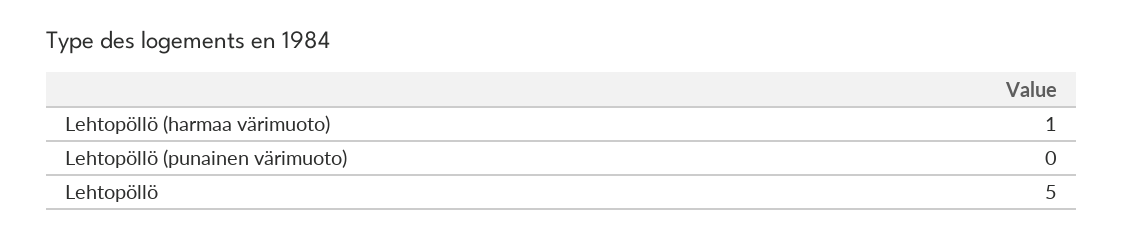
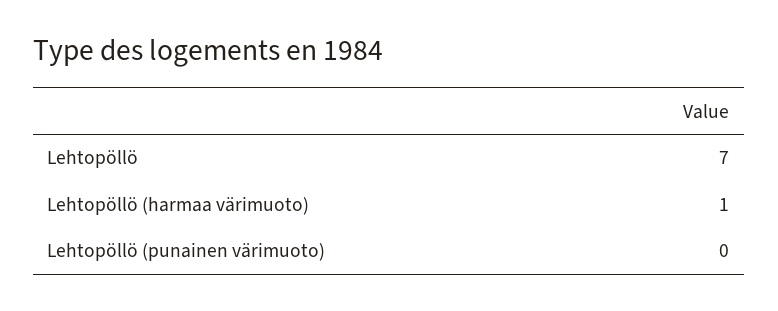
Lehtopöllö: 5 -> 7

